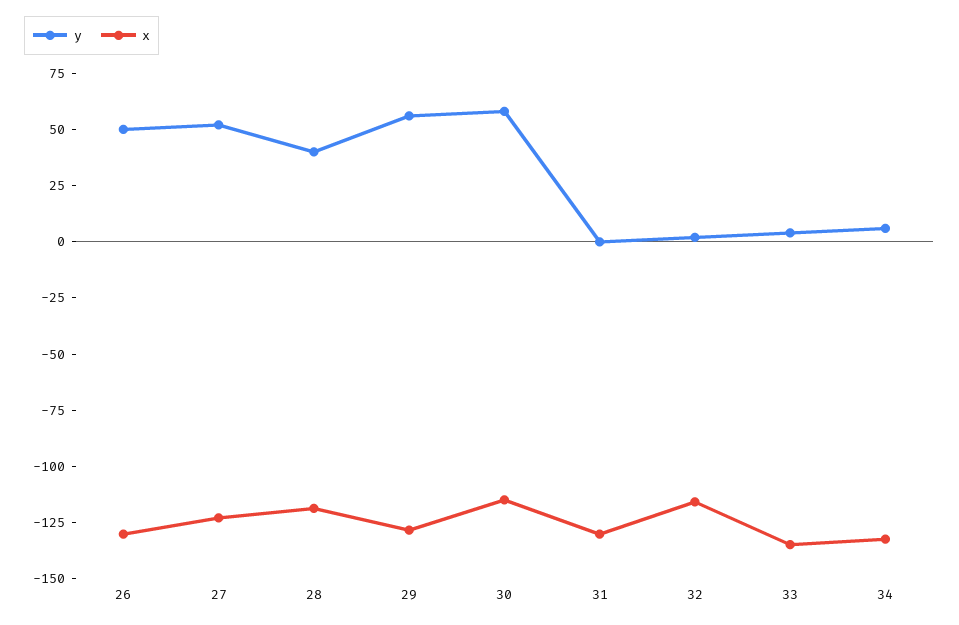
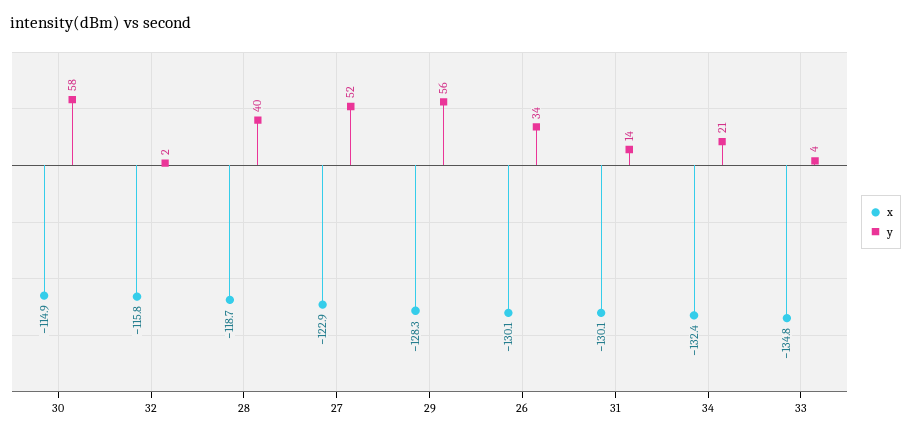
y, 26: 50 -> 34
y, 31: 0 -> 14
y, 34: 5 -> 21

